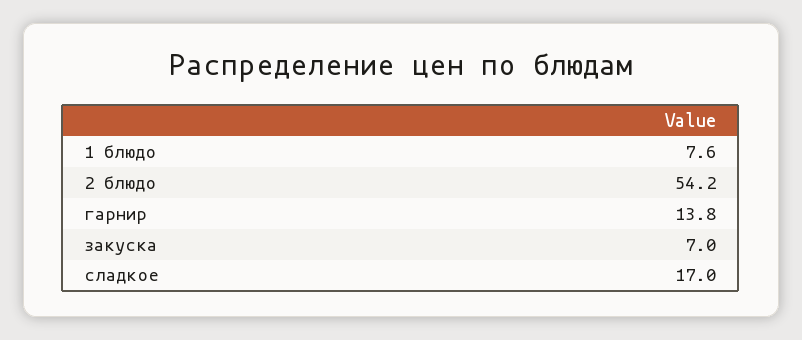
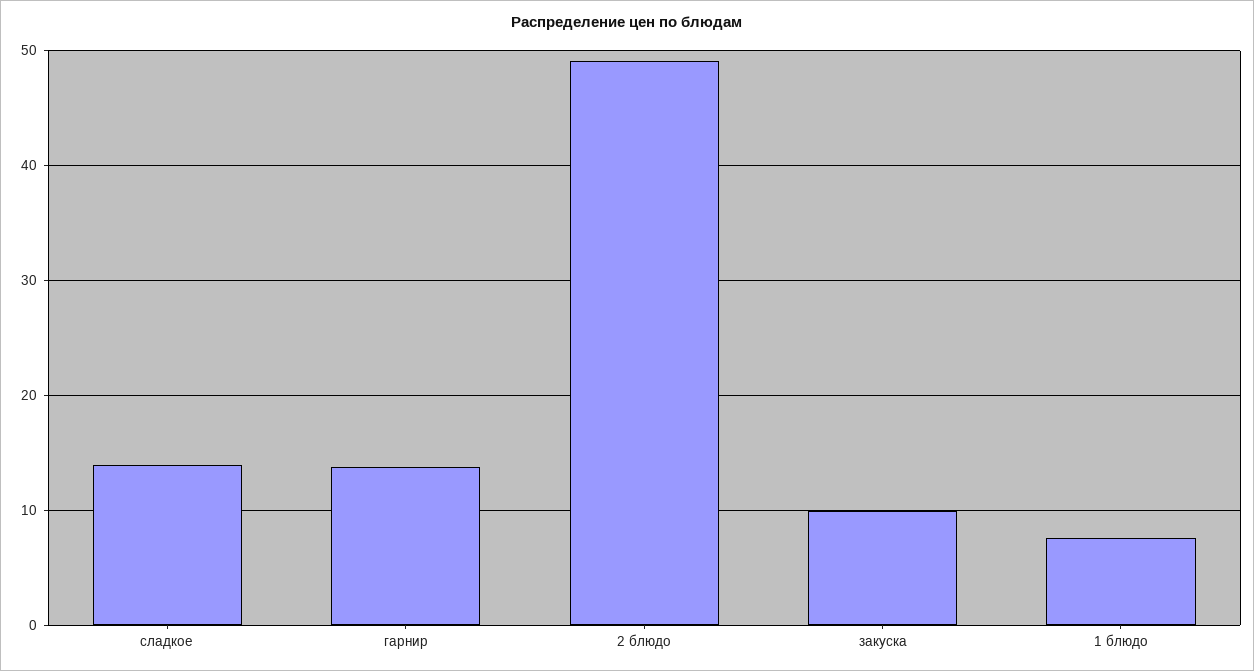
2 блюдо: 54.2 -> 49
закуска: 7 -> 10
сладкое: 17 -> 14

